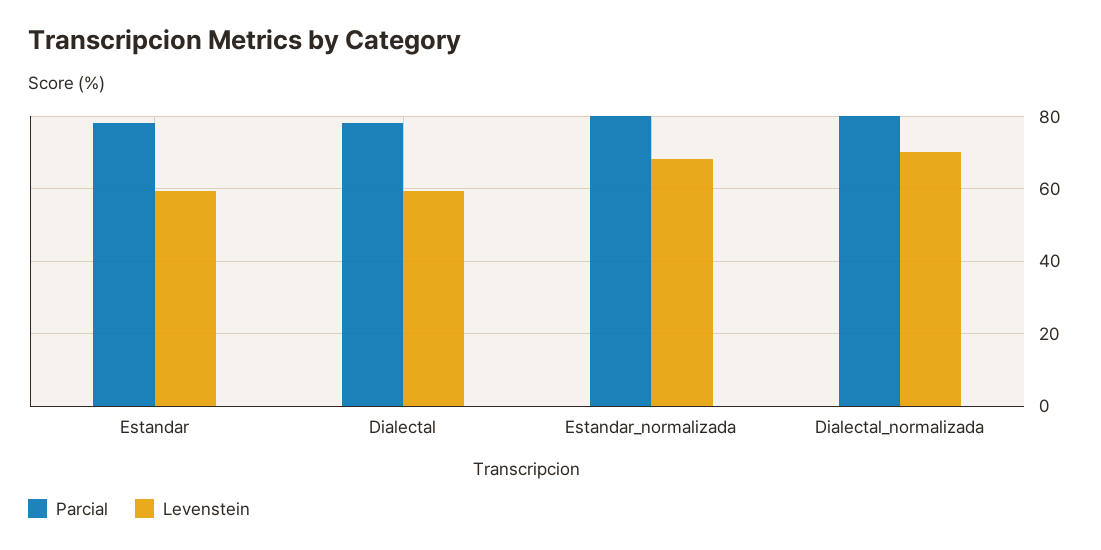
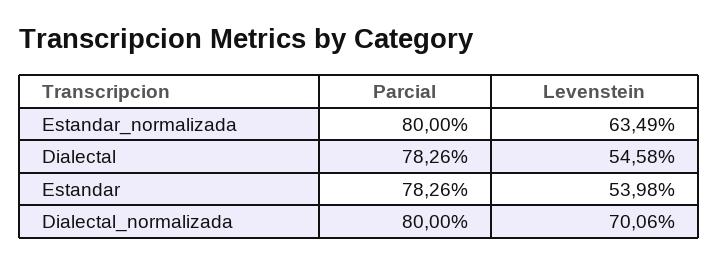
Levenstein, Estandar: 60 -> 53.98
Levenstein, Dialectal: 60 -> 54.58
Levenstein, Estandar_normalizada: 68 -> 63.49

